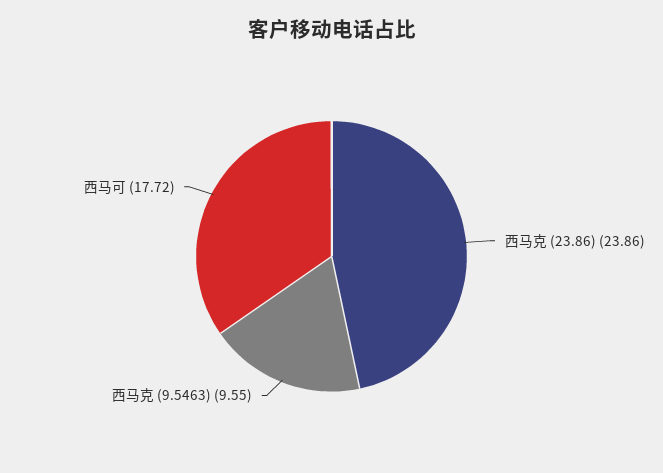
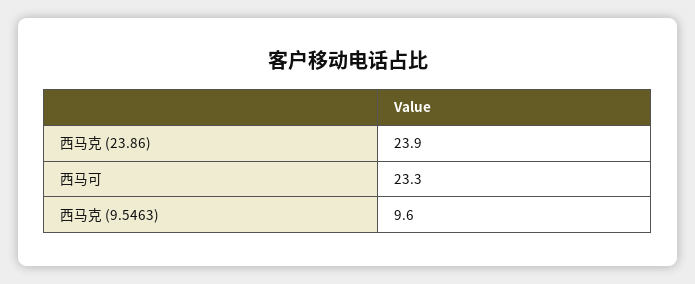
西马可: 17.72 -> 23.3

